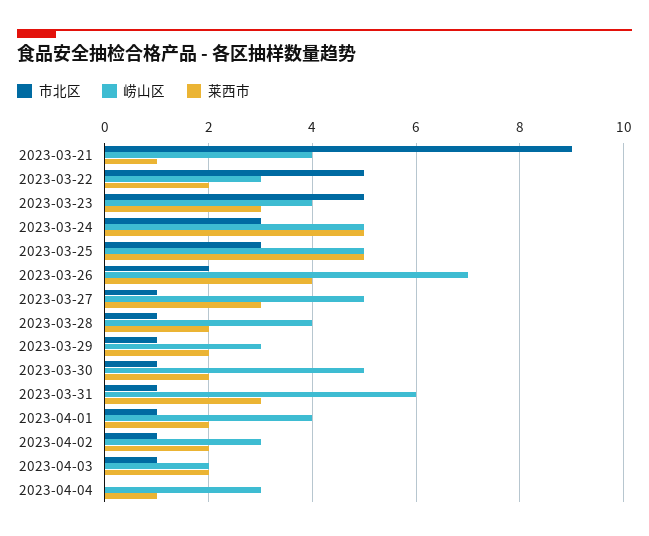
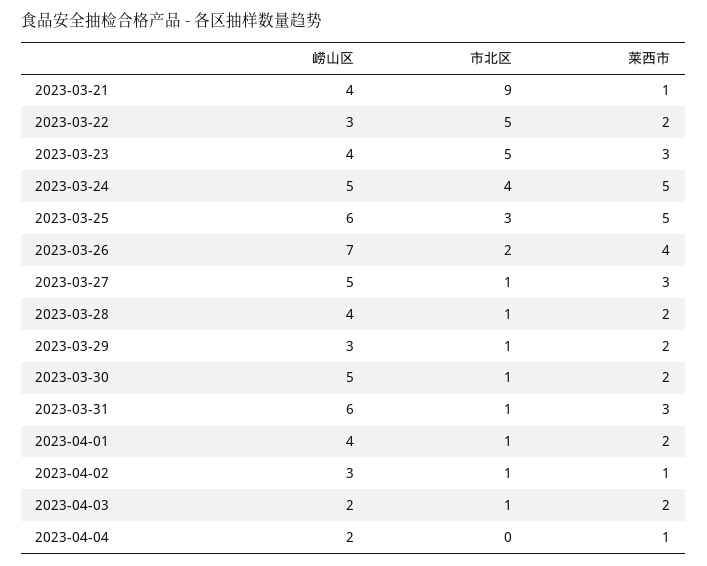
市北区, 2023-03-24: 3 -> 4
崂山区, 2023-03-25: 5 -> 6
莱西市, 2023-04-02: 2 -> 1
崂山区, 2023-04-04: 3 -> 2

